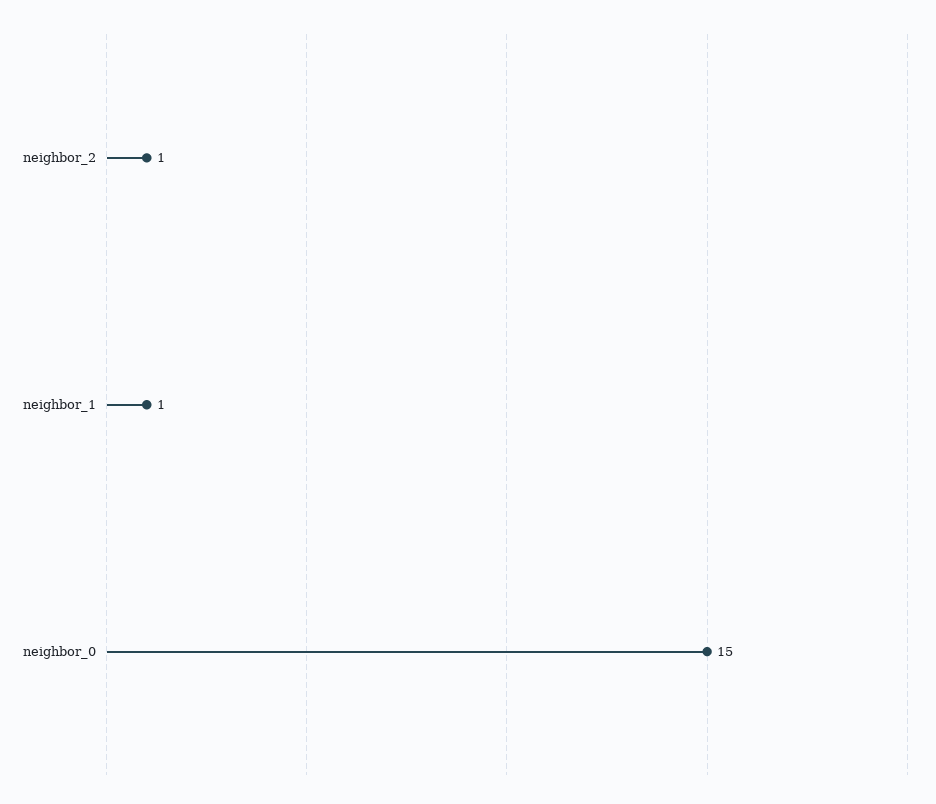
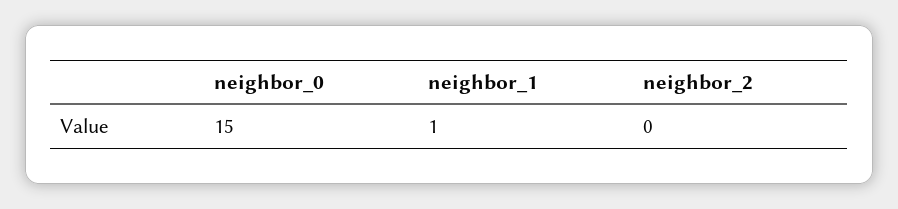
neighbor_2: 1 -> 0

